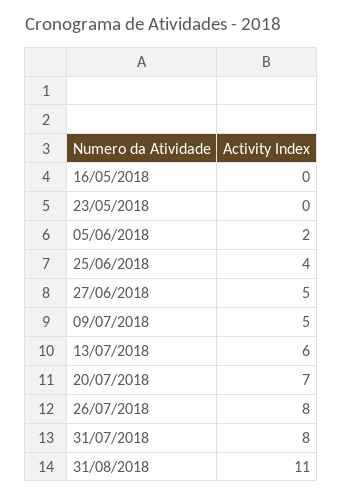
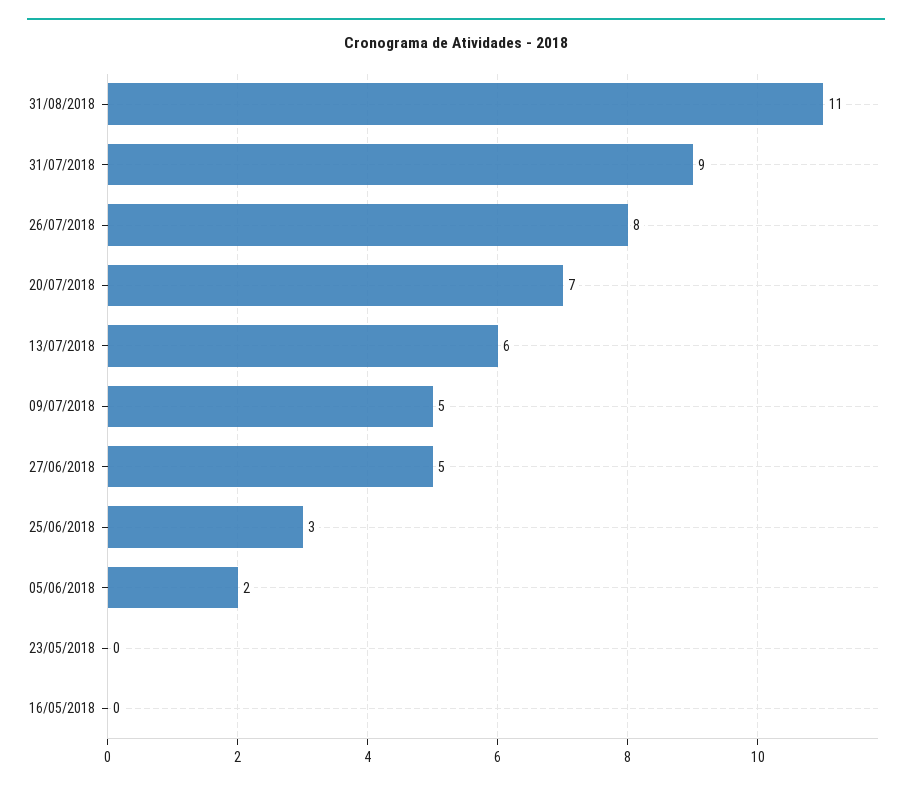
25/06/2018: 4 -> 3
31/07/2018: 8 -> 9

